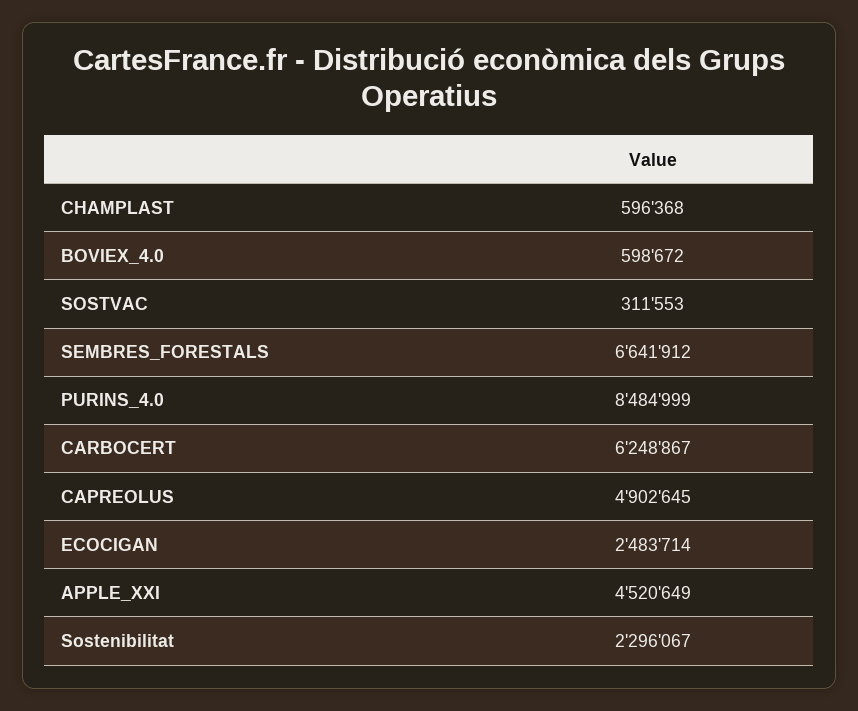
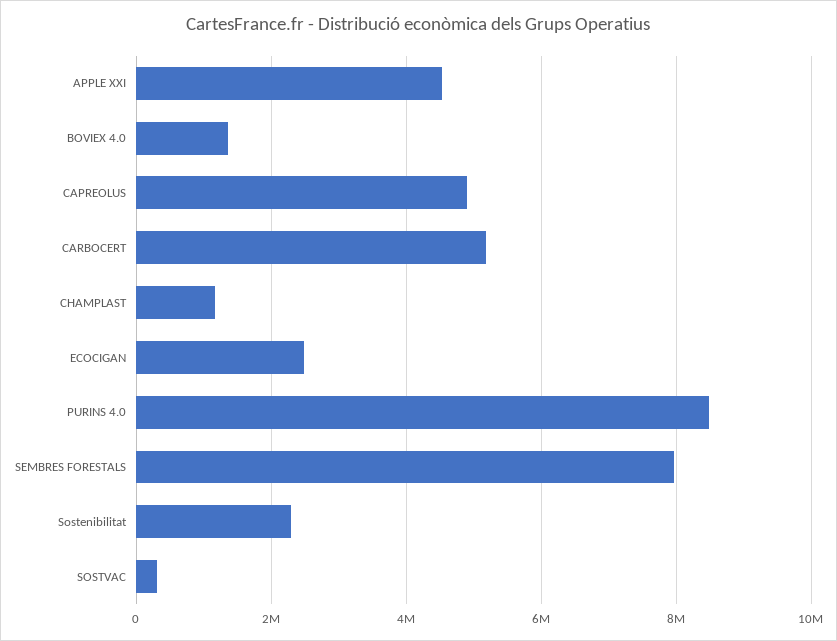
CHAMPLAST: 596368 -> 1200000
BOVIEX_4.0: 598672 -> 1400000
SEMBRES_FORESTALS: 6641912 -> 8000000
CARBOCERT: 6248867 -> 5200000

